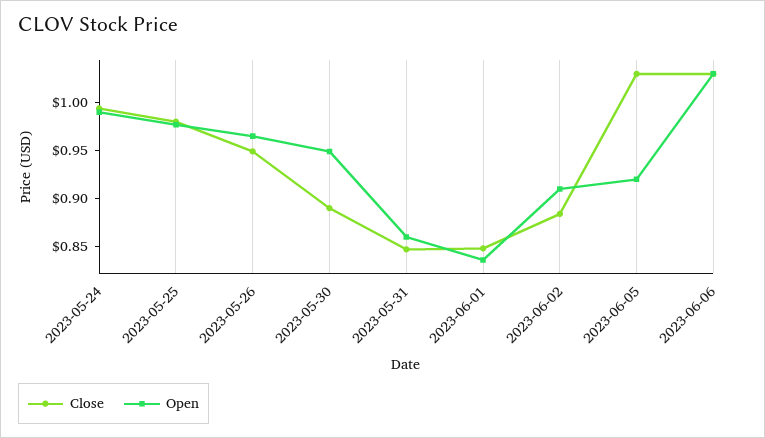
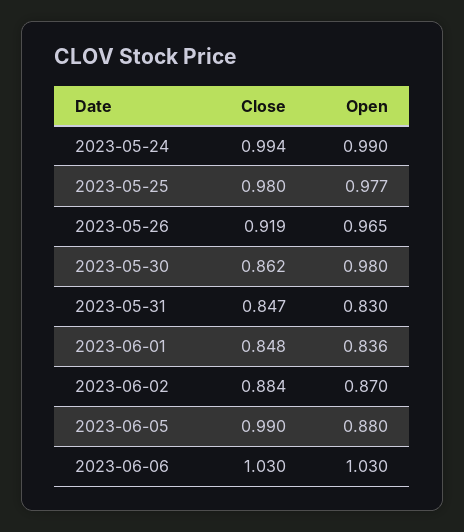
Close, 2023-05-26: 0.95 -> 0.919
Close, 2023-05-30: 0.89 -> 0.862
Open, 2023-05-30: 0.95 -> 0.98
Open, 2023-05-31: 0.86 -> 0.83
Open, 2023-06-02: 0.91 -> 0.87
Close, 2023-06-05: 1.03 -> 0.99
Open, 2023-06-05: 0.92 -> 0.88

